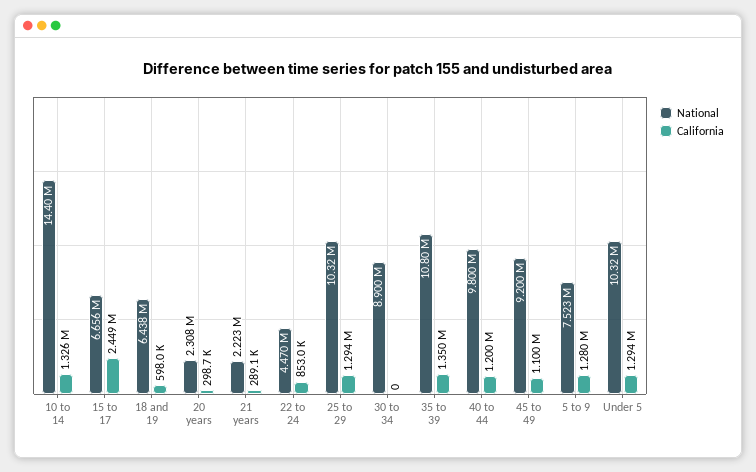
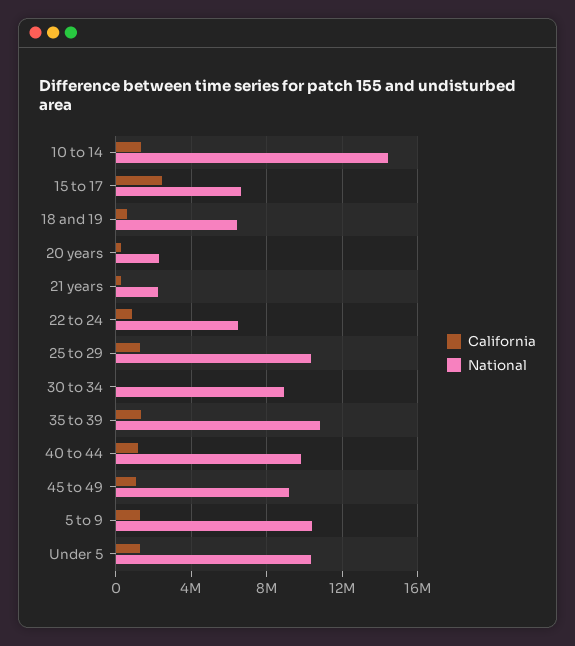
National, 22 to 24: 4470000 -> 6500000
National, 5 to 9: 7523000 -> 10500000

